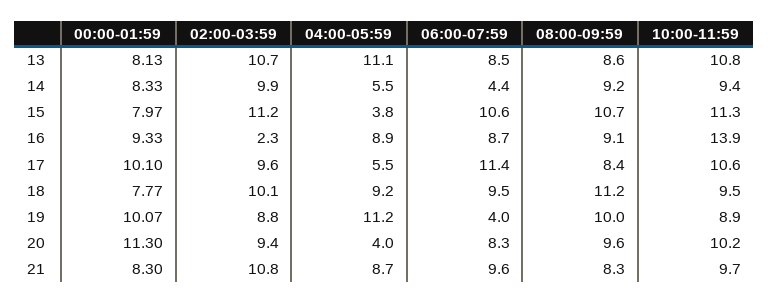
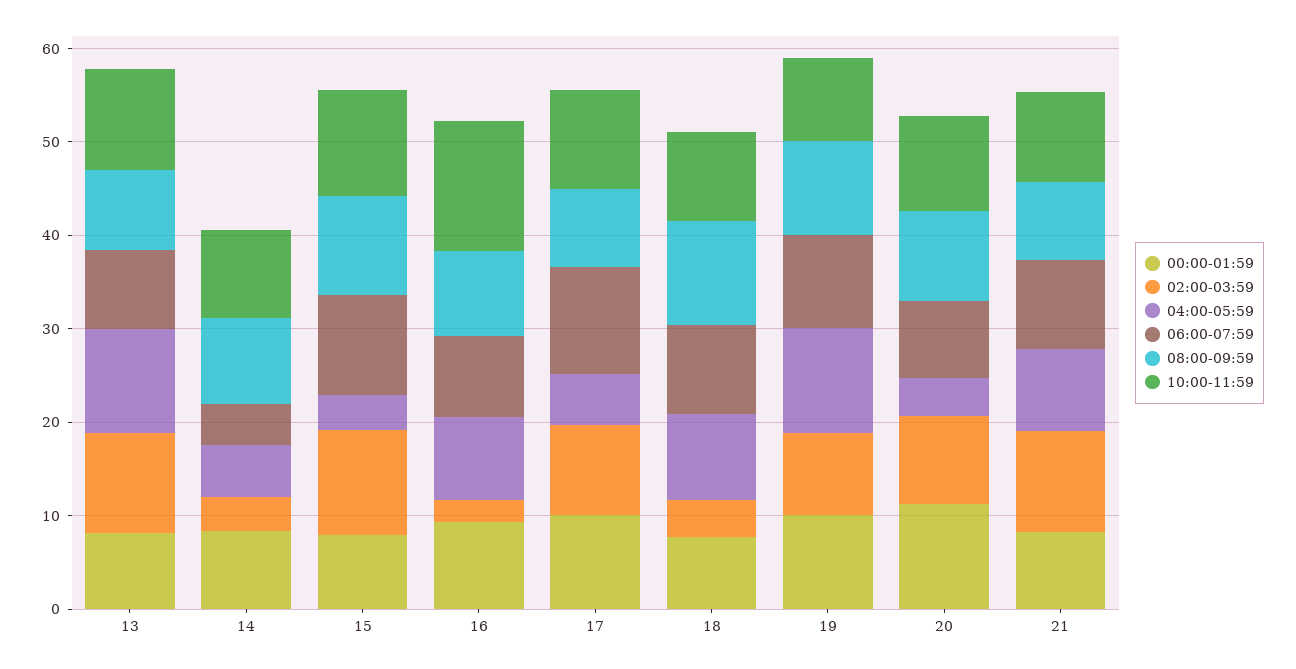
02:00-03:59, 14: 9.9 -> 4
02:00-03:59, 18: 10.1 -> 4
06:00-07:59, 19: 4 -> 10

